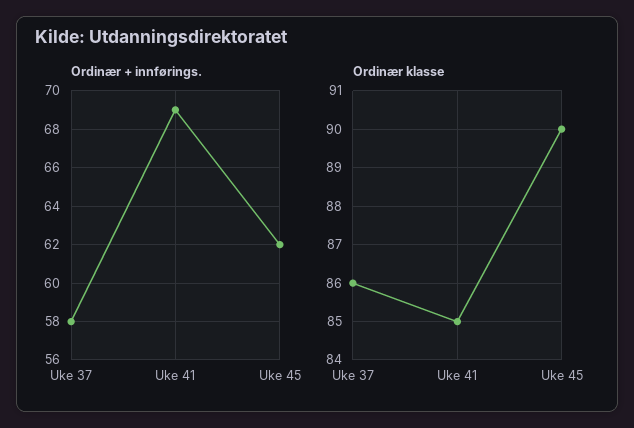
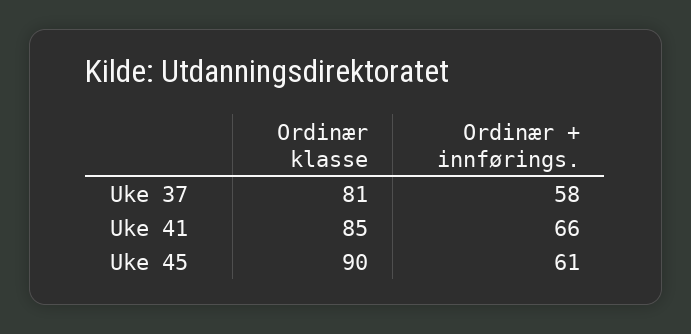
Ordinær + innførings., Uke 41: 69 -> 66
Ordinær + innførings., Uke 45: 62 -> 61
Ordinær klasse, Uke 37: 86 -> 81

